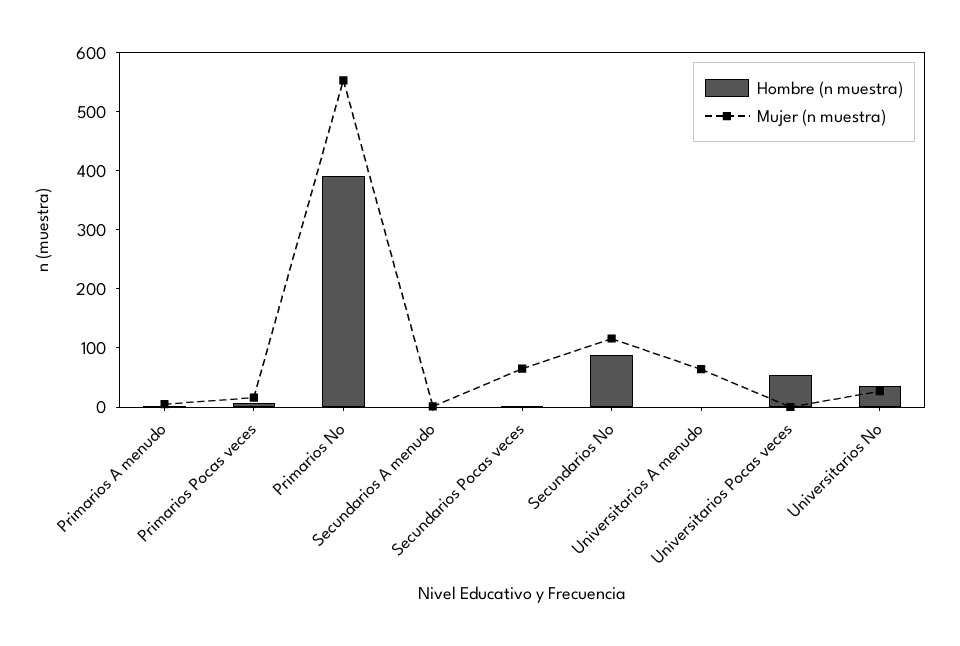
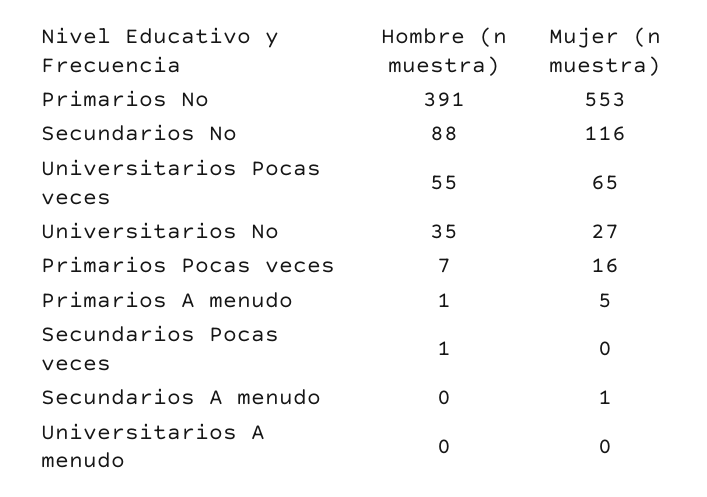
Mujer (n muestra), Secundarios Pocas veces: 60 -> 0
Mujer (n muestra), Universitarios A menudo: 60 -> 0
Mujer (n muestra), Universitarios Pocas veces: 0 -> 65

